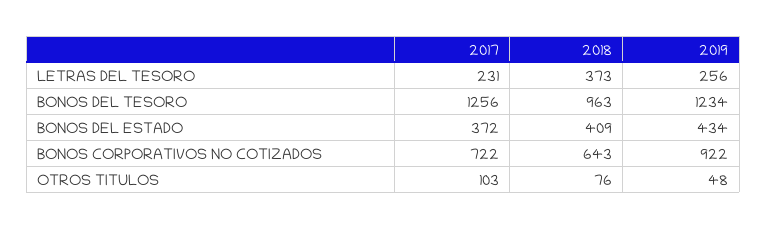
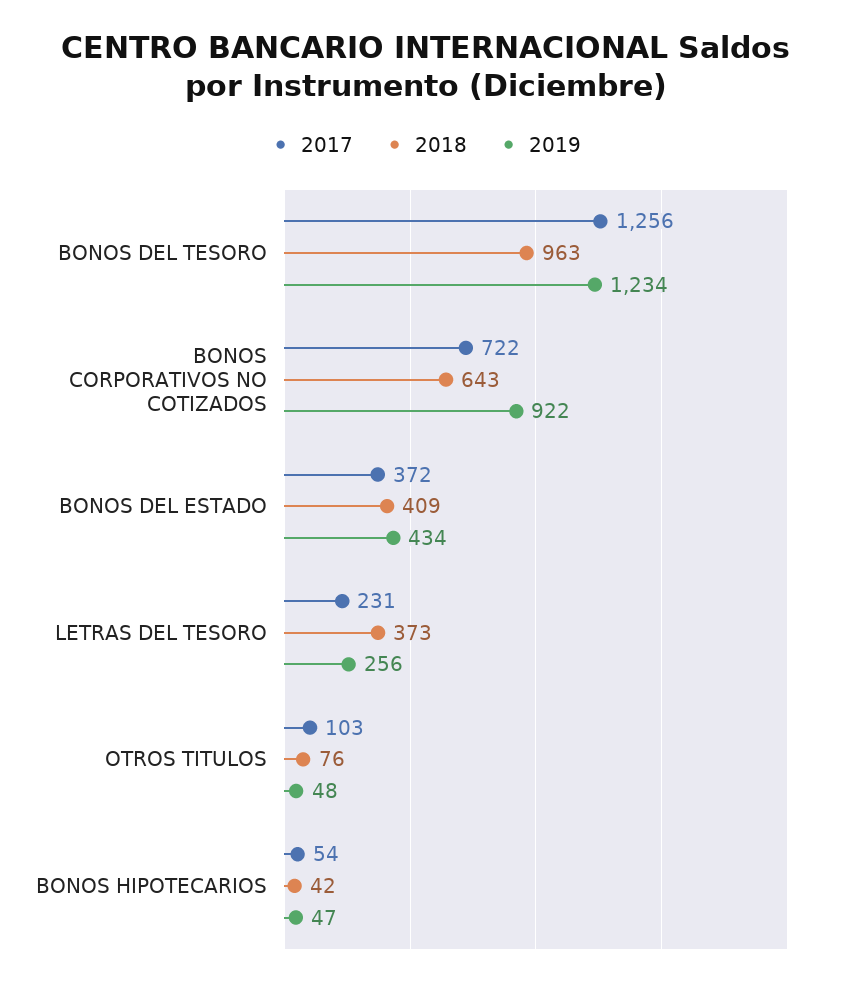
2017, BONOS HIPOTECARIOS: none -> 54
2018, BONOS HIPOTECARIOS: none -> 42
2019, BONOS HIPOTECARIOS: none -> 47

